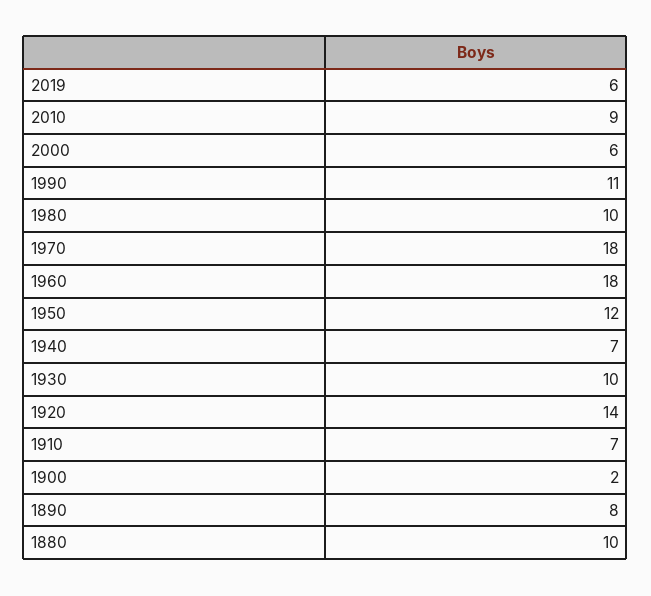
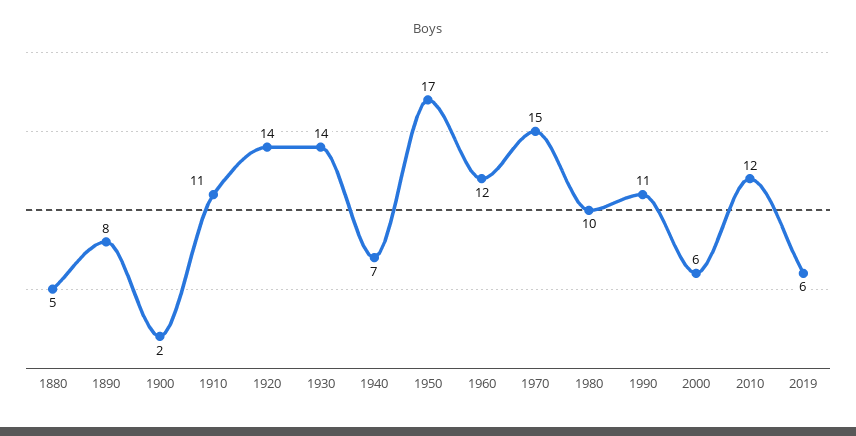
2010: 9 -> 12
1970: 18 -> 15
1960: 18 -> 12
1950: 12 -> 17
1930: 10 -> 14
1910: 7 -> 11
1880: 10 -> 5

